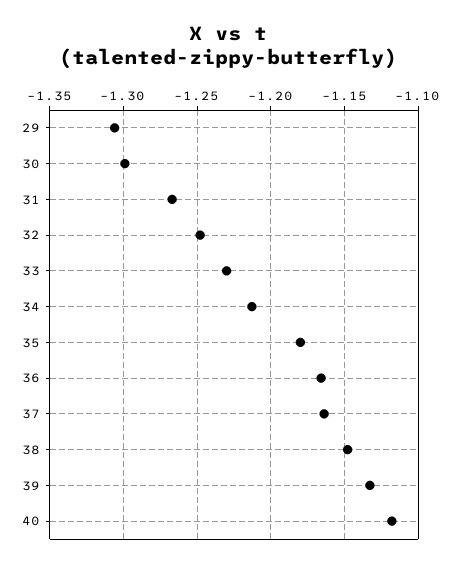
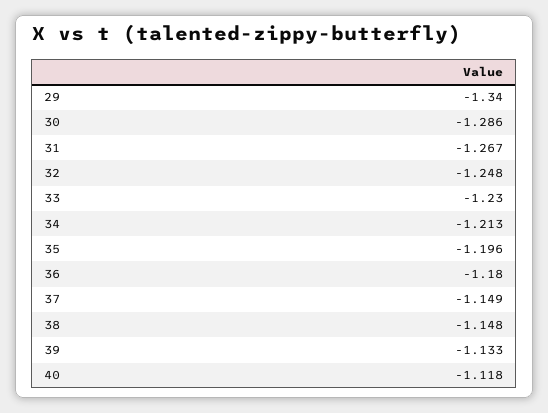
29: -1.305 -> -1.34
30: -1.3 -> -1.286
35: -1.18 -> -1.196
36: -1.165 -> -1.18
37: -1.165 -> -1.149

